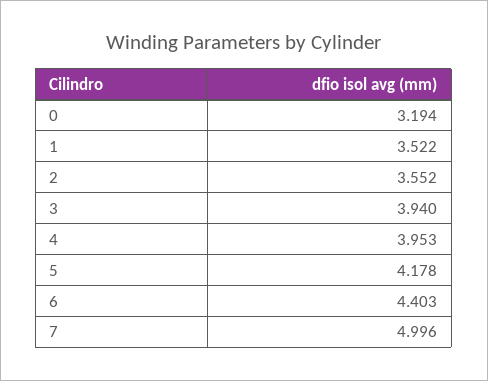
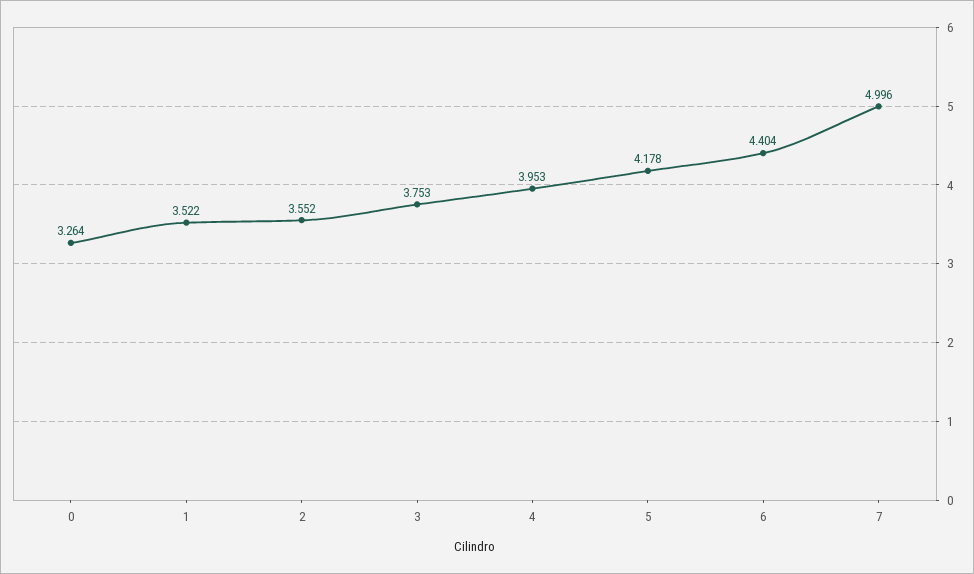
0: 3.194 -> 3.264
3: 3.94 -> 3.753
6: 4.403 -> 4.404

